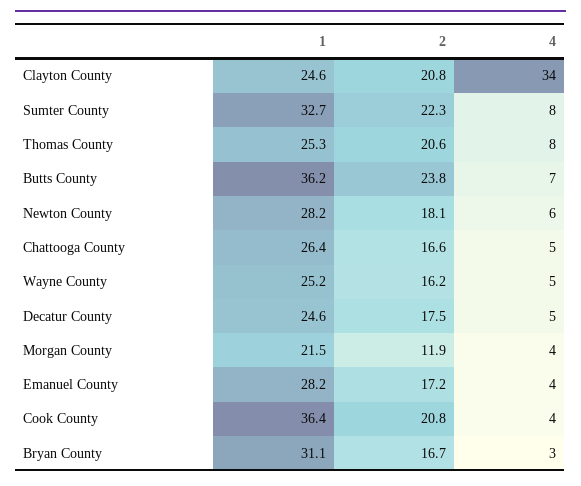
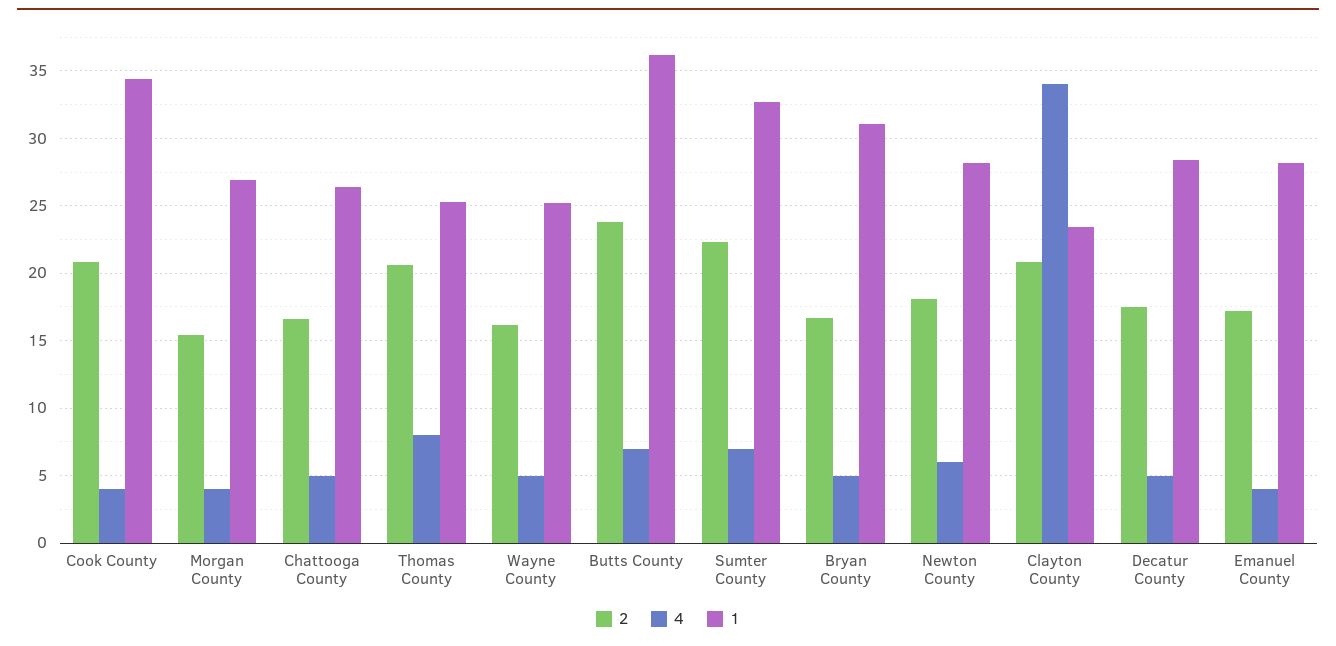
1, Clayton County: 24.6 -> 23.5
4, Sumter County: 8 -> 7
1, Decatur County: 24.6 -> 28.5
1, Morgan County: 21.5 -> 27
2, Morgan County: 11.9 -> 15.5
1, Cook County: 36.4 -> 34.5
4, Bryan County: 3 -> 5

